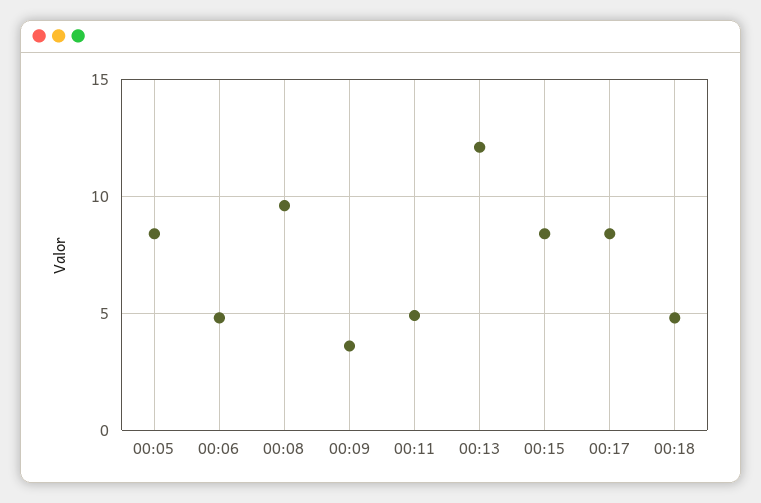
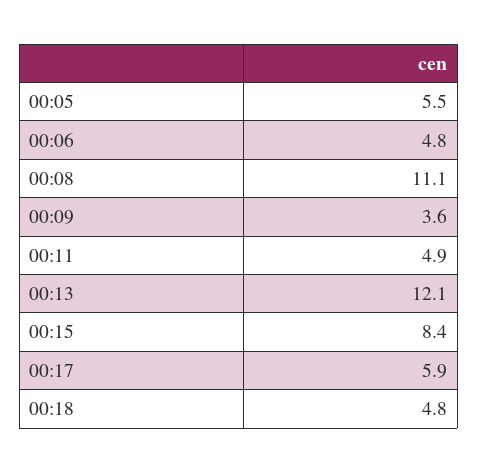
00:05: 8.5 -> 5.5
00:08: 9.5 -> 11.1
00:17: 8.5 -> 5.9

